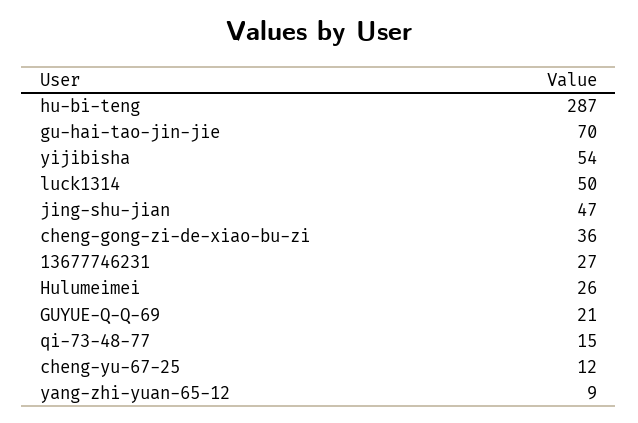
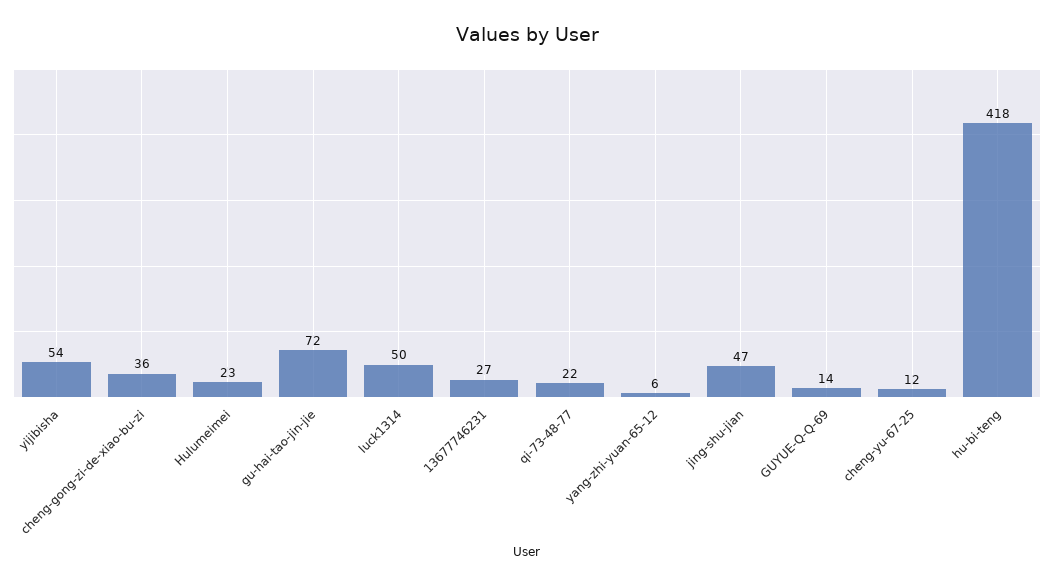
hu-bi-teng: 287 -> 418
gu-hai-tao-jin-jie: 70 -> 72
Hulumeimei: 26 -> 23
GUYUE-Q-Q-69: 21 -> 14
qi-73-48-77: 15 -> 22
yang-zhi-yuan-65-12: 9 -> 6

